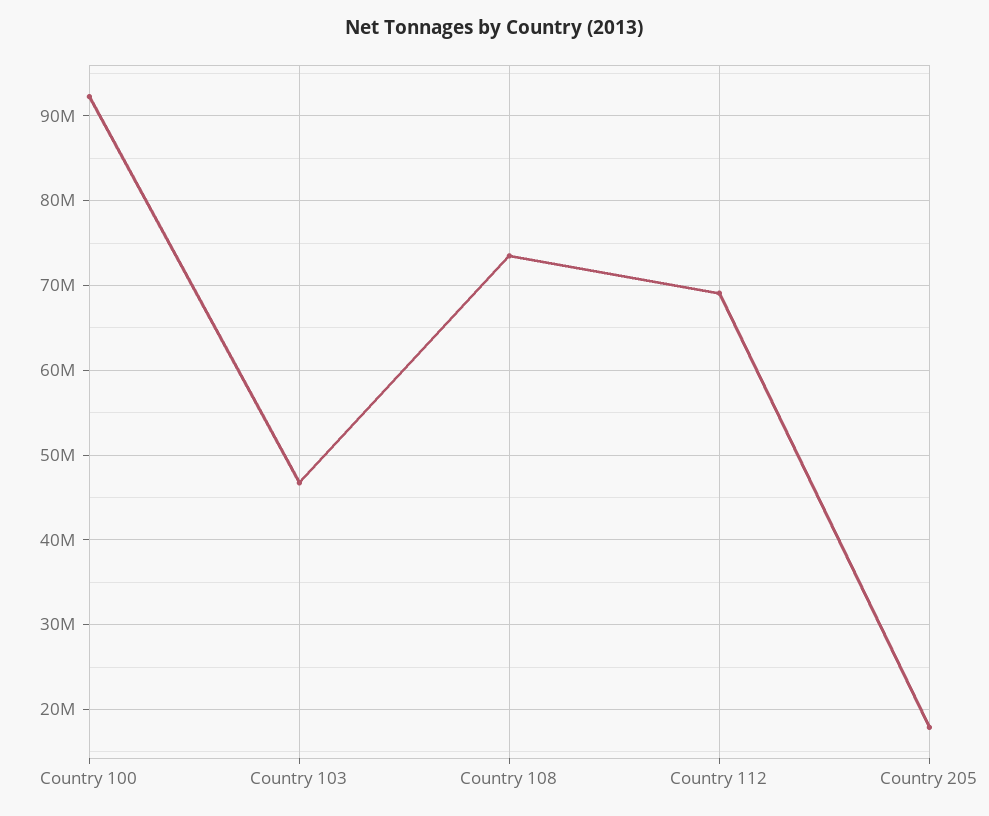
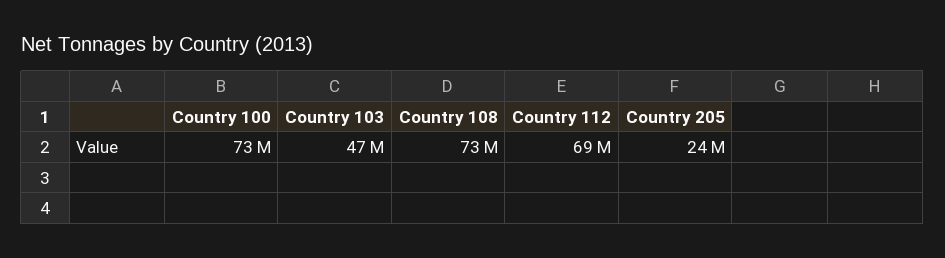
Country 100: 92000000 -> 73000000
Country 205: 18000000 -> 24000000

